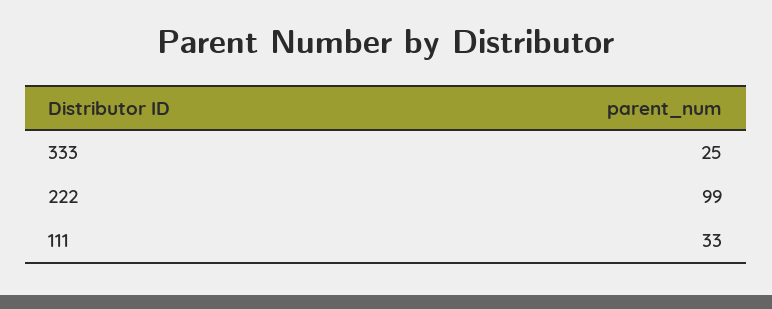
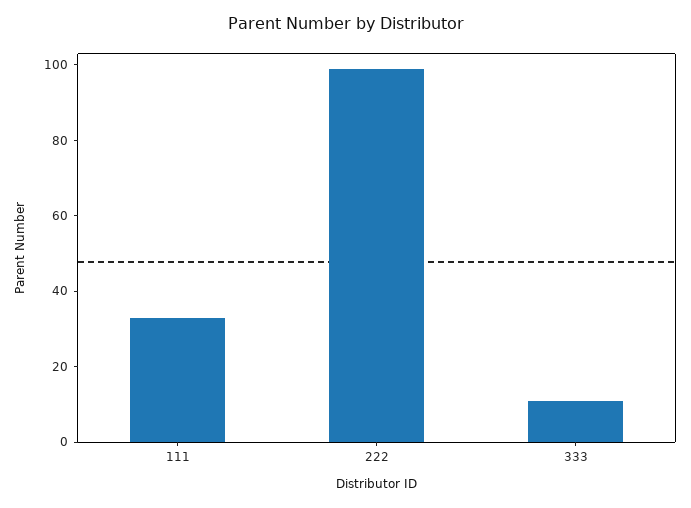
333: 25 -> 10

